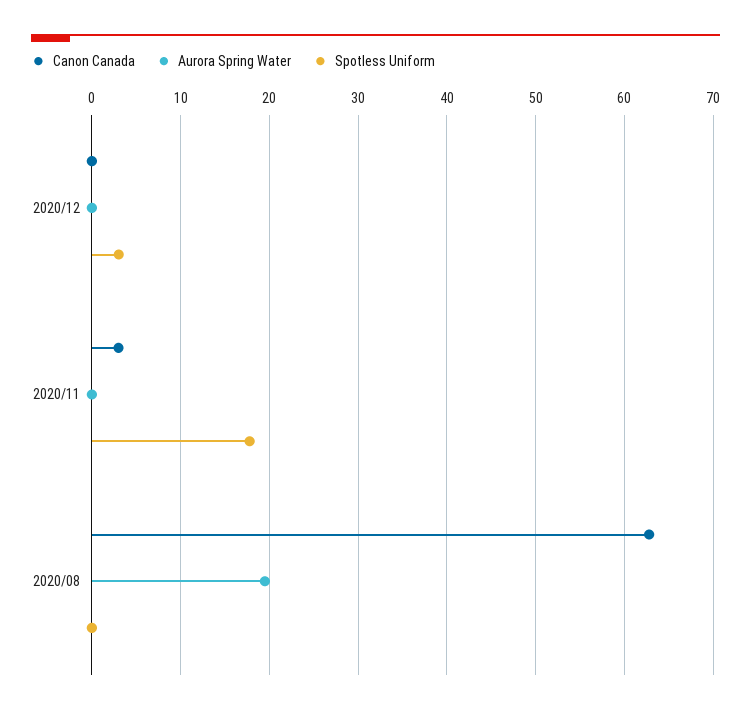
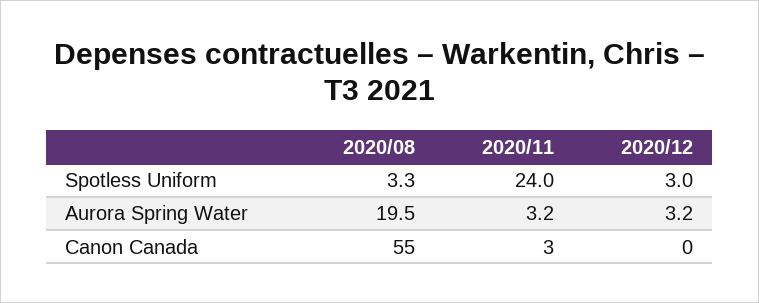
Aurora Spring Water, 2020/12: 0 -> 3.2
Aurora Spring Water, 2020/11: 0 -> 3.2
Spotless Uniform, 2020/11: 18 -> 24
Canon Canada, 2020/08: 63 -> 55
Spotless Uniform, 2020/08: 0 -> 3.3

